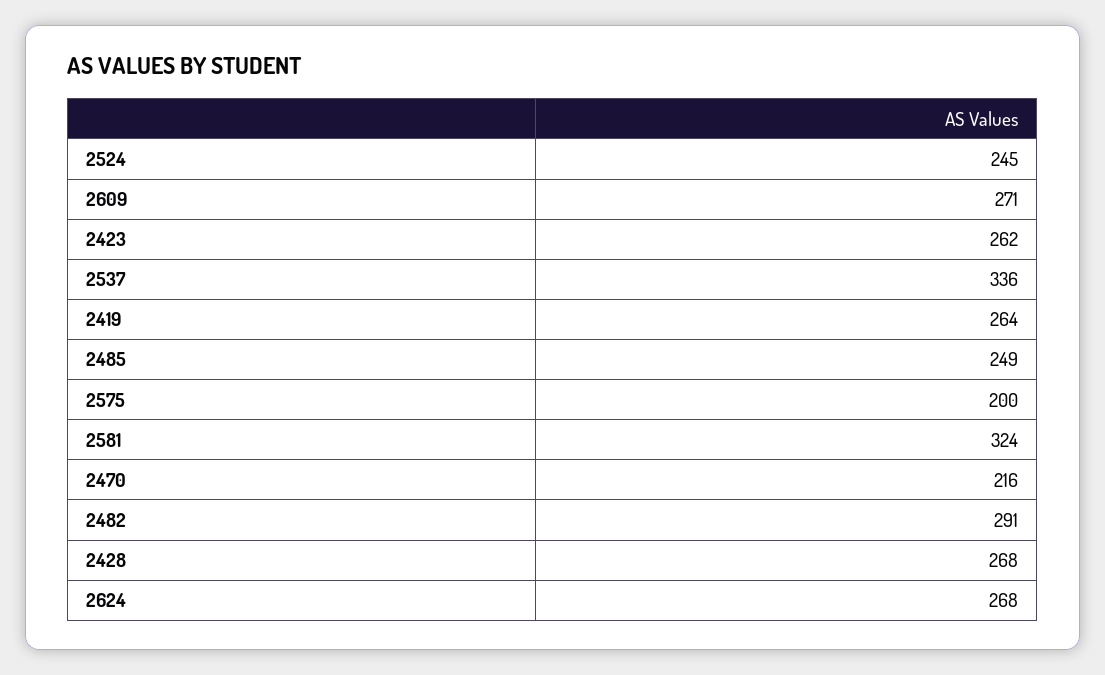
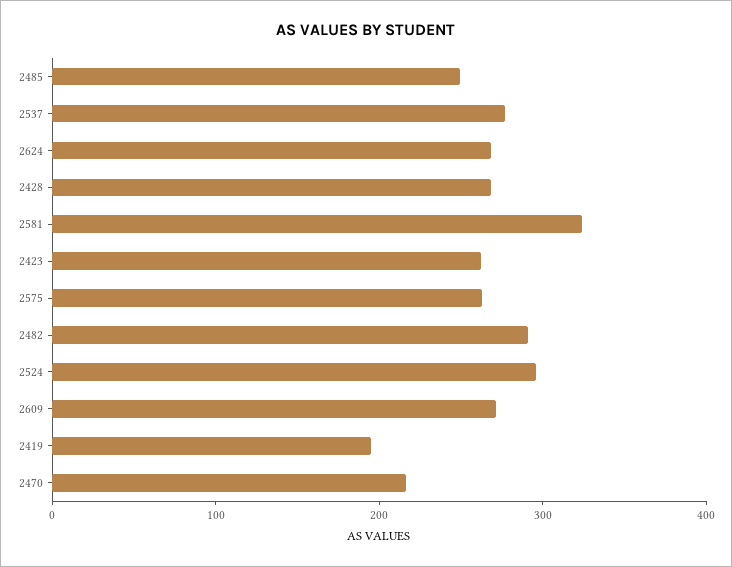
2524: 245 -> 300
2537: 336 -> 280
2419: 264 -> 200
2575: 200 -> 260

